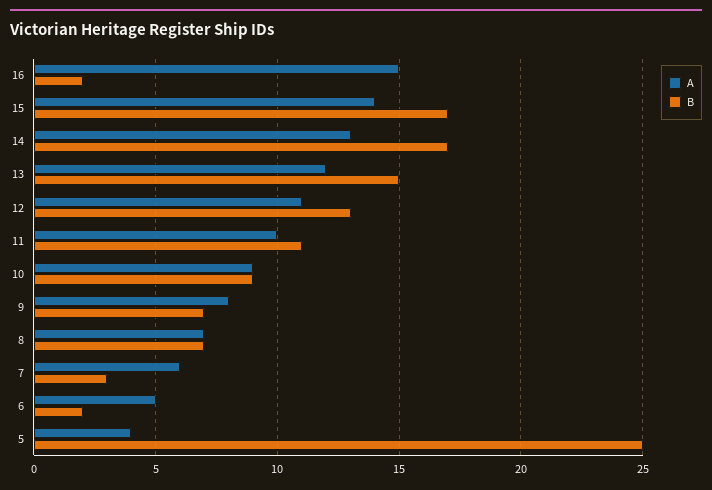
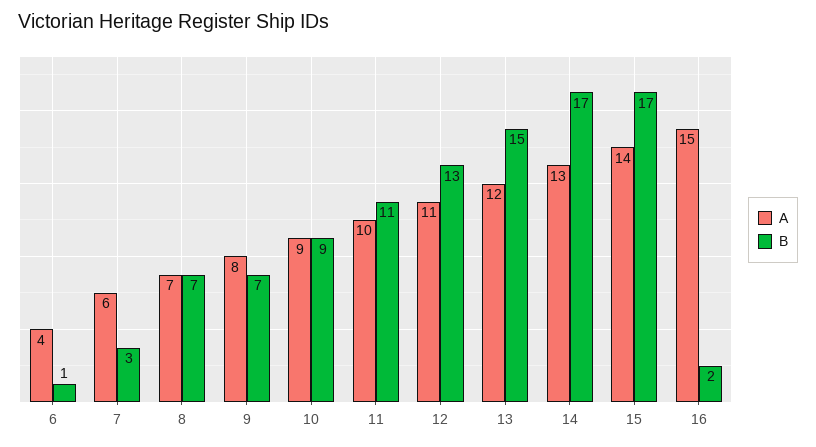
A, 6: 5 -> 4
B, 6: 2 -> 1
A, 5: 4 -> none
B, 5: 25 -> none

